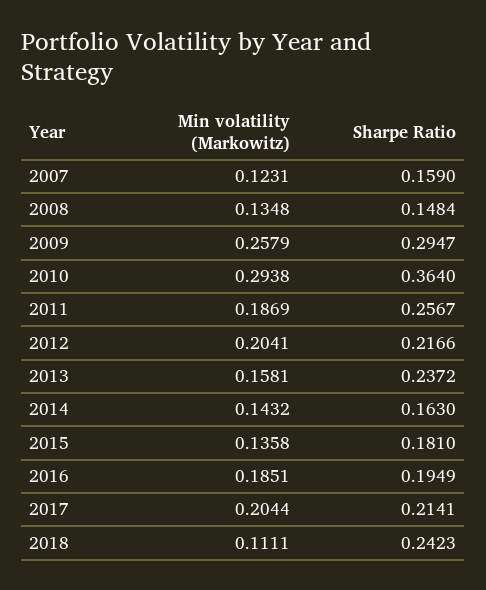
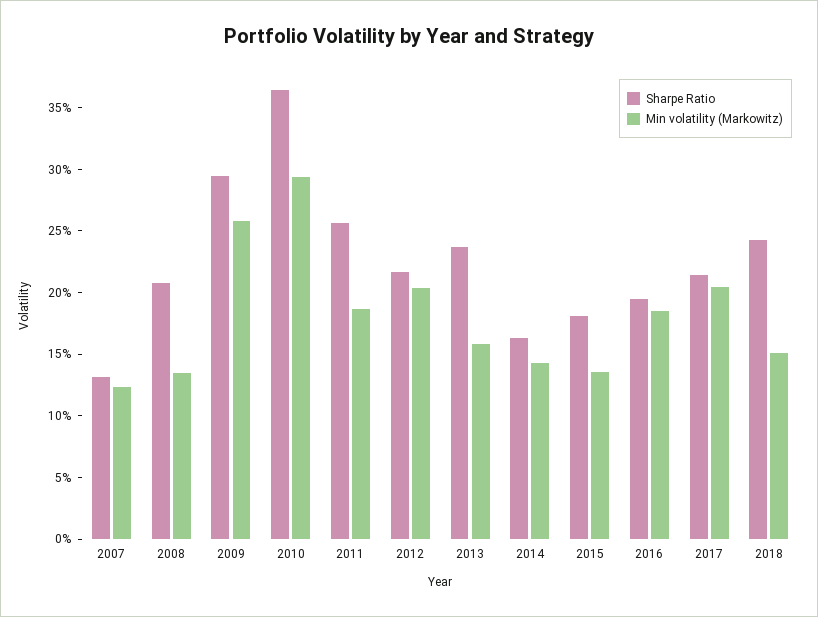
Sharpe Ratio, 2007: 0.159 -> 0.13
Sharpe Ratio, 2008: 0.1484 -> 0.21
Min volatility (Markowitz), 2018: 0.1111 -> 0.15

